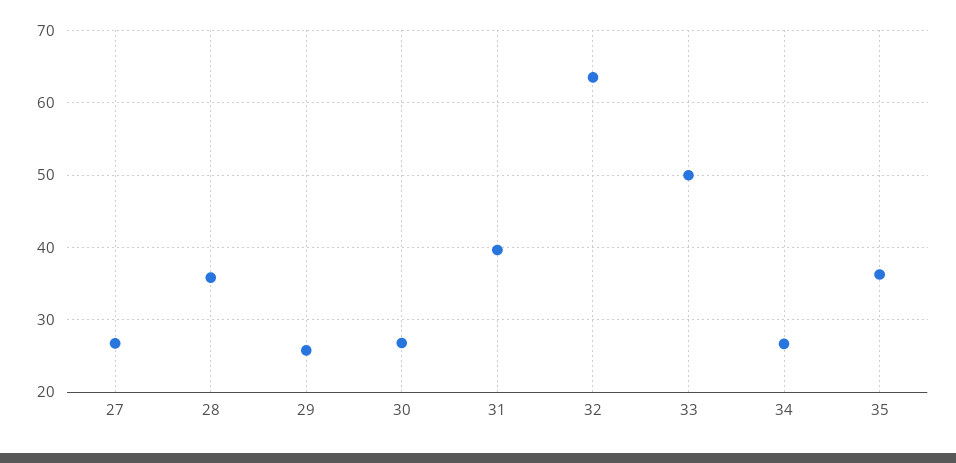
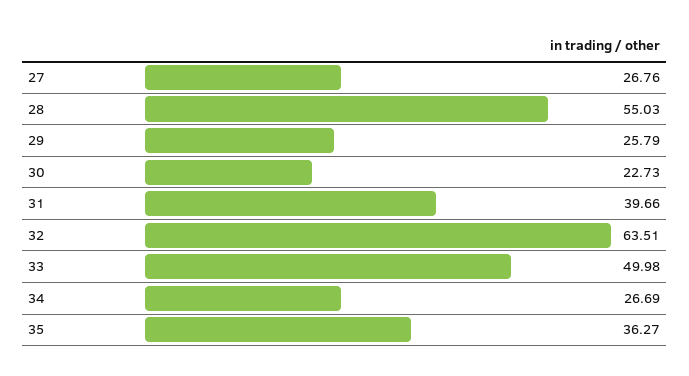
28: 36 -> 55.03
30: 27 -> 22.73

